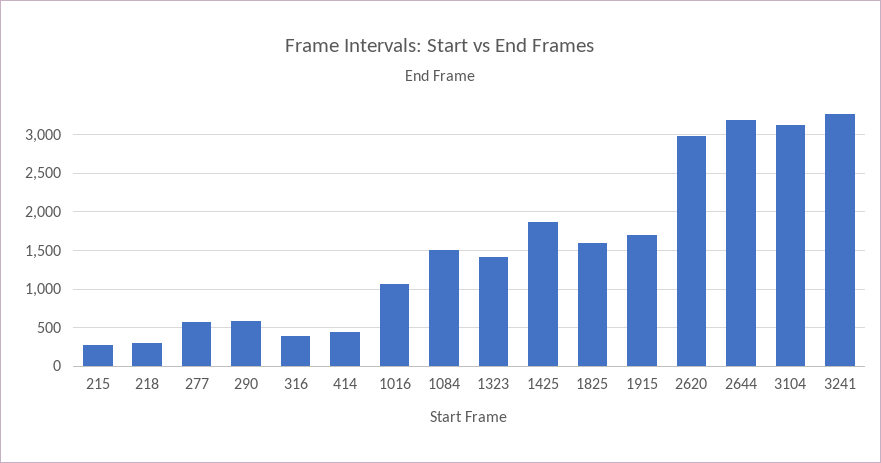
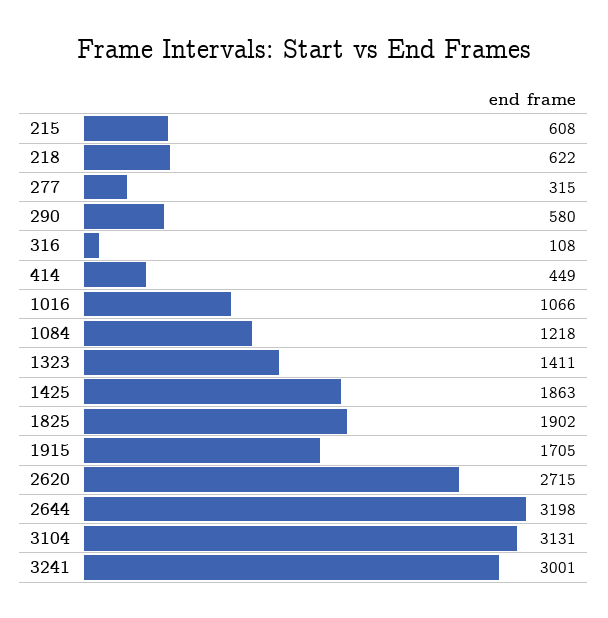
215: 300 -> 608
218: 300 -> 622
277: 600 -> 315
316: 400 -> 108
1084: 1500 -> 1218
1825: 1600 -> 1902
2620: 3000 -> 2715
3241: 3300 -> 3001

